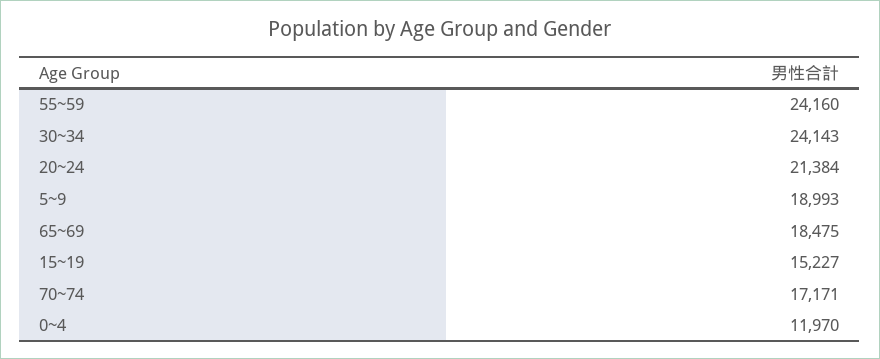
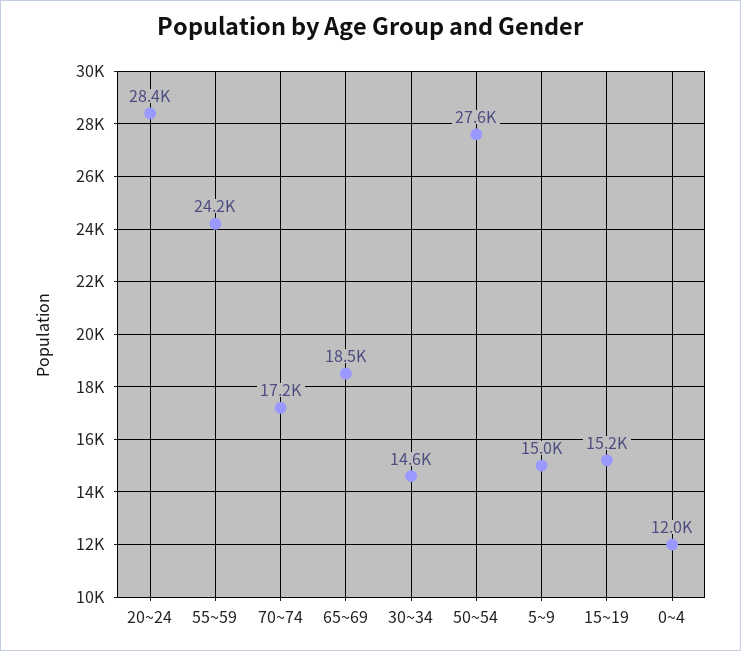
30~34: 24143 -> 14600
20~24: 21384 -> 28400
5~9: 18993 -> 15000
50~54: none -> 27600

